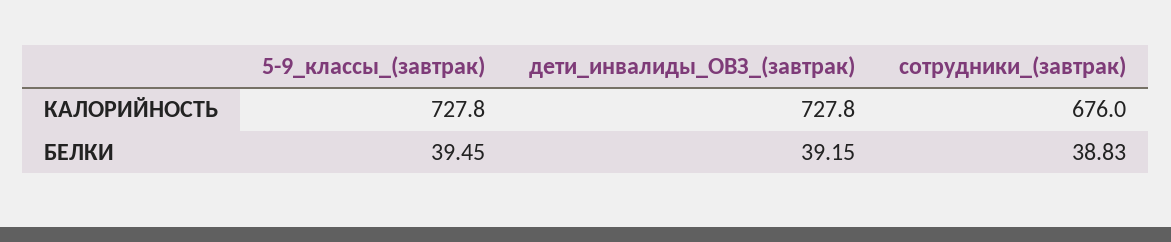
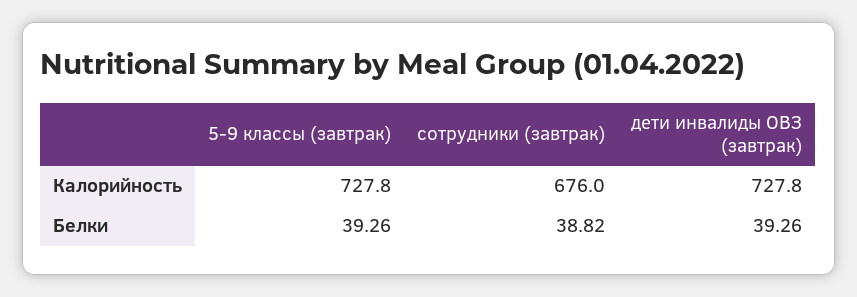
5-9_классы_(завтрак), БЕЛКИ: 39.45 -> 39.26
дети_инвалиды_ОВЗ_(завтрак), БЕЛКИ: 39.15 -> 39.26
сотрудники_(завтрак), БЕЛКИ: 38.83 -> 38.82

